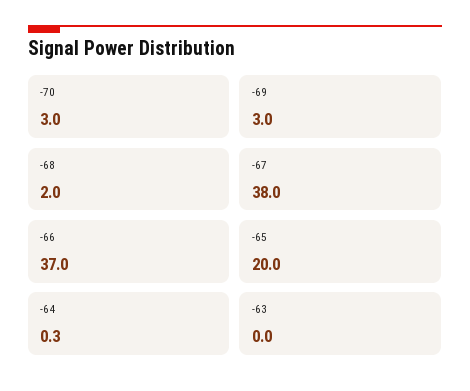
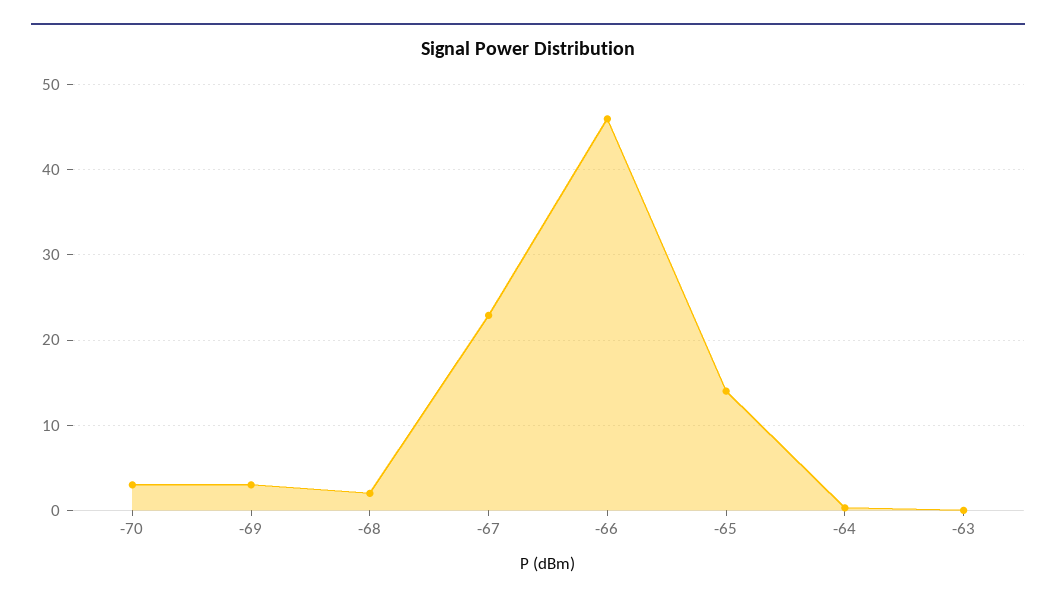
-67: 38 -> 23
-66: 37 -> 46
-65: 20 -> 14

